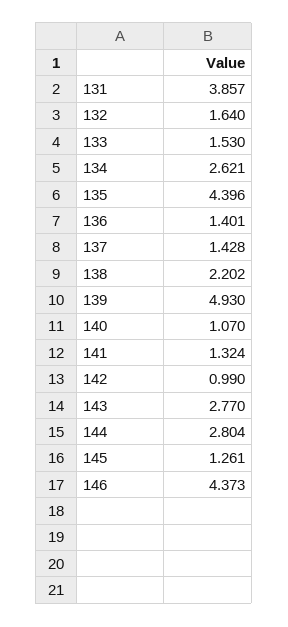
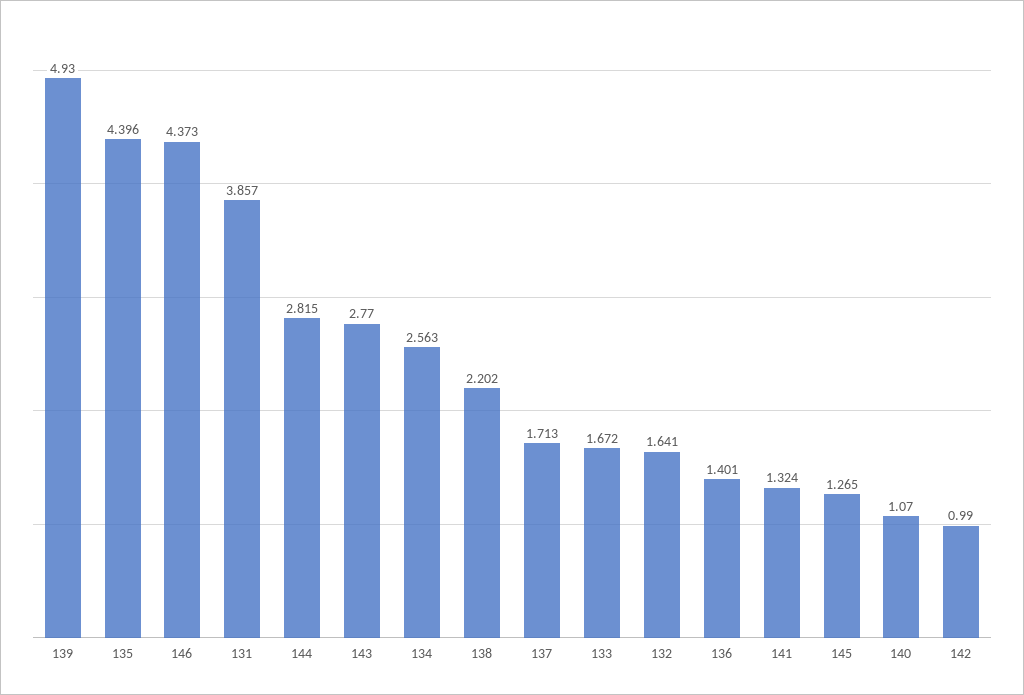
132: 1.64 -> 1.641
133: 1.53 -> 1.672
134: 2.621 -> 2.563
137: 1.428 -> 1.713
144: 2.804 -> 2.815
145: 1.261 -> 1.265

